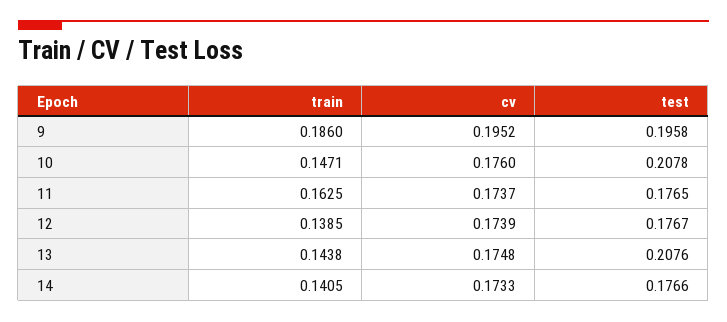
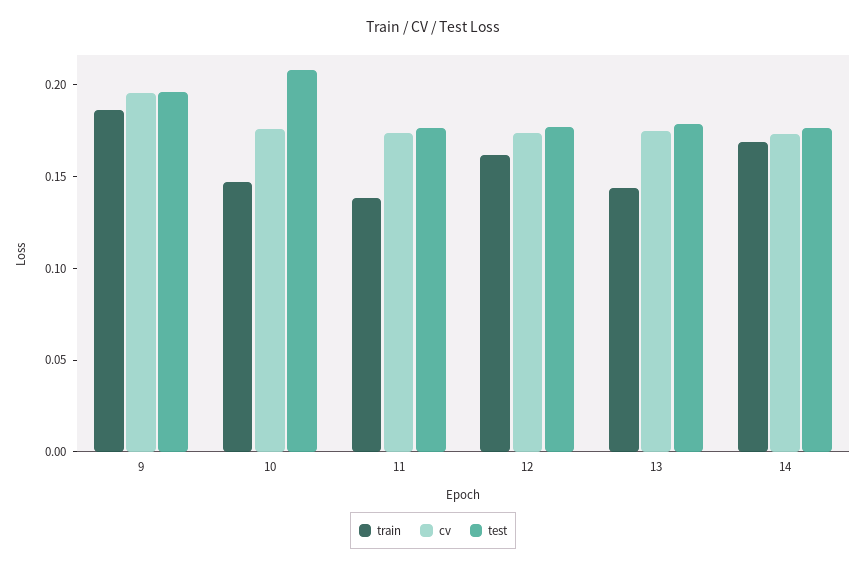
train, 11: 0.1625 -> 0.14
train, 12: 0.1385 -> 0.16
test, 13: 0.2076 -> 0.18
train, 14: 0.1405 -> 0.17

